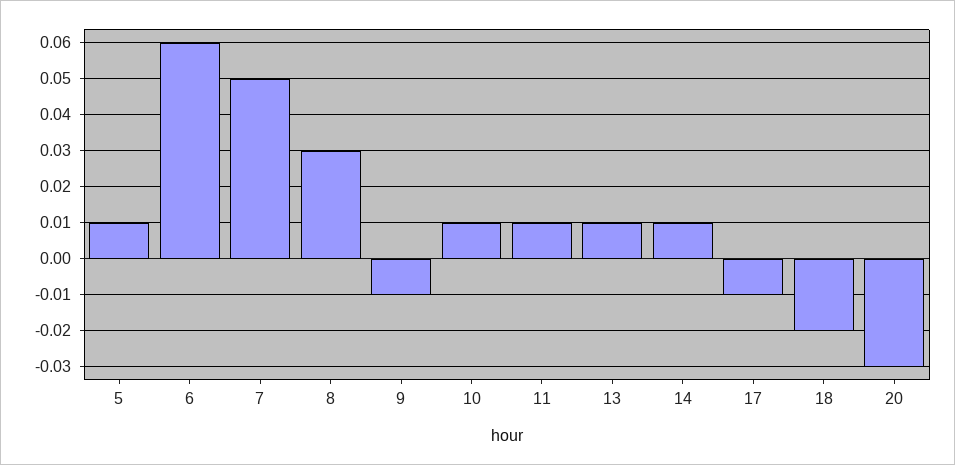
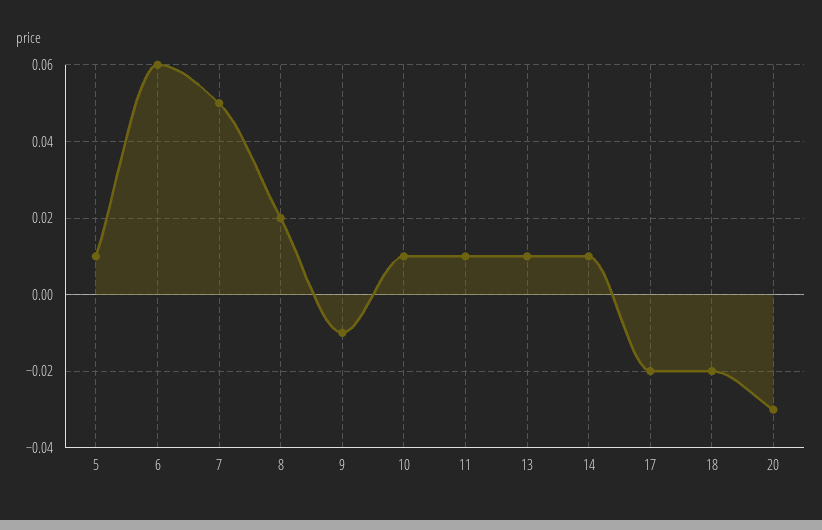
8: 0.03 -> 0.02
17: -0.01 -> -0.02

